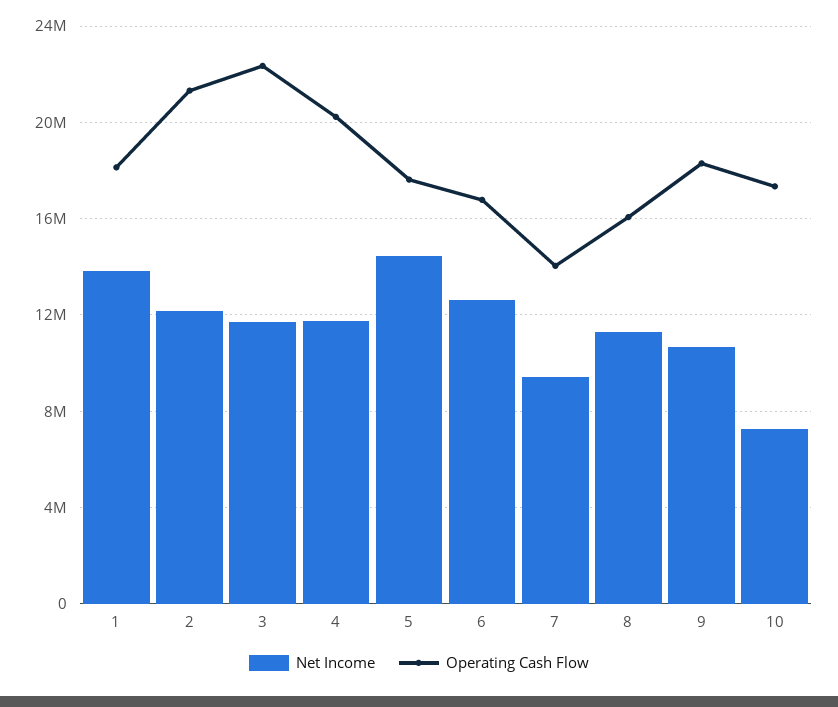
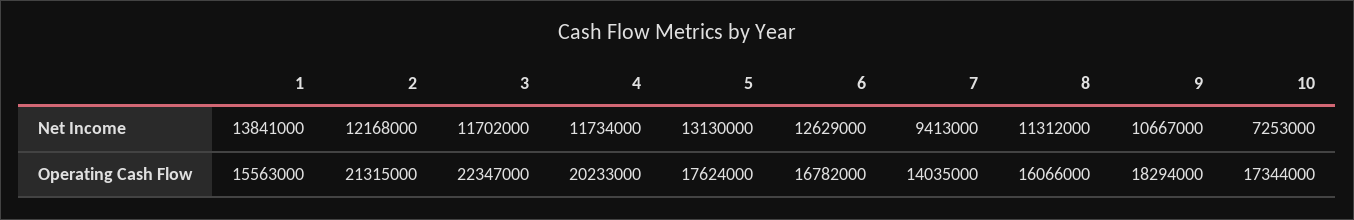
Operating Cash Flow, 1: 18000000 -> 15563000
Net Income, 5: 14500000 -> 13130000

